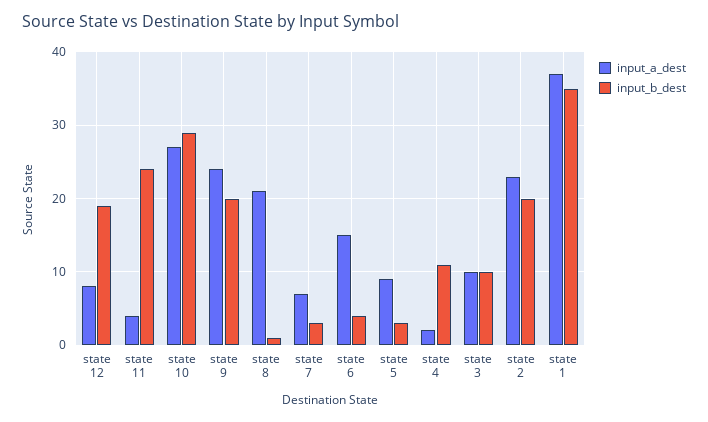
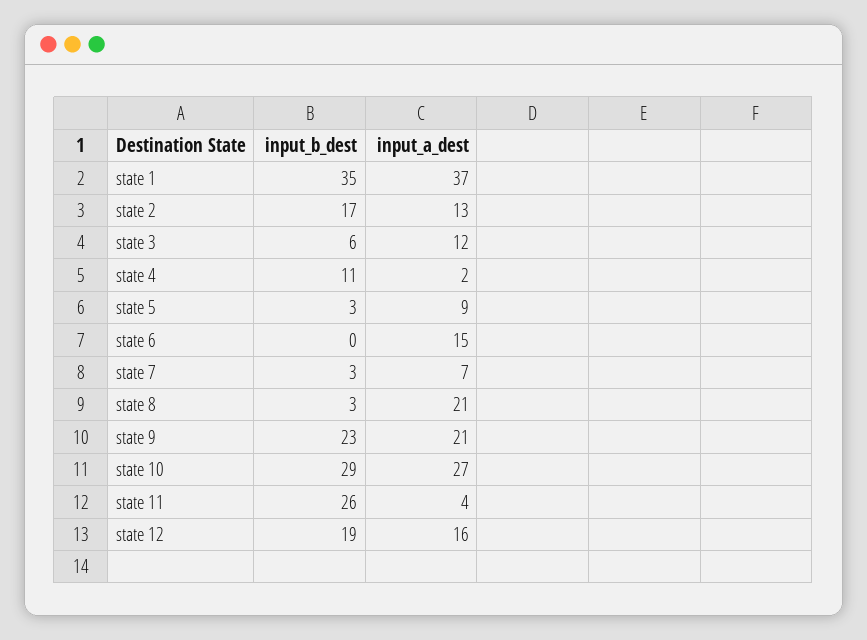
input_a_dest, state 12: 8 -> 16
input_b_dest, state 11: 24 -> 26
input_a_dest, state 9: 24 -> 21
input_b_dest, state 9: 20 -> 23
input_b_dest, state 8: 1 -> 3
input_b_dest, state 6: 4 -> 0
input_a_dest, state 3: 10 -> 12
input_b_dest, state 3: 10 -> 6
input_a_dest, state 2: 23 -> 13
input_b_dest, state 2: 20 -> 17

